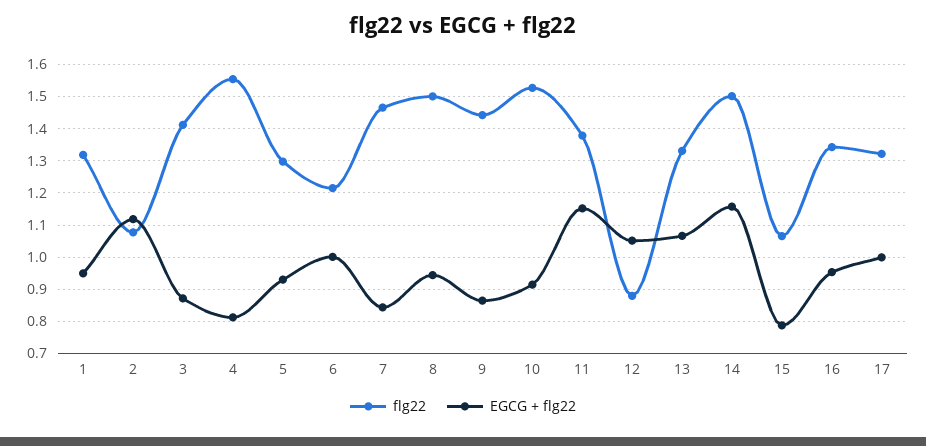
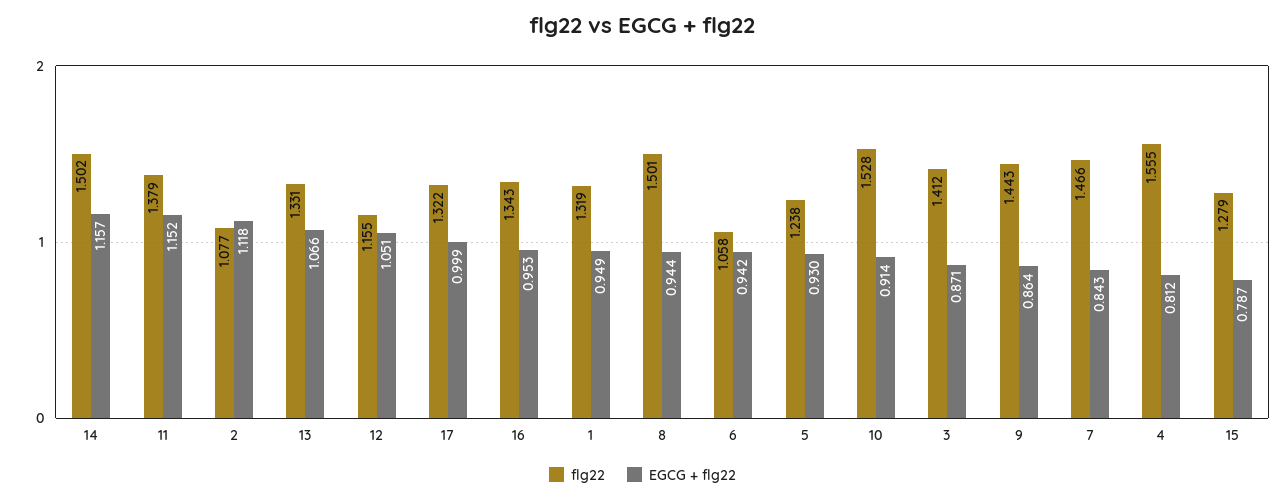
flg22, 5: 1.3 -> 1.238
flg22, 6: 1.22 -> 1.058
EGCG + flg22, 6: 1 -> 0.942
flg22, 12: 0.88 -> 1.155
flg22, 15: 1.06 -> 1.279

